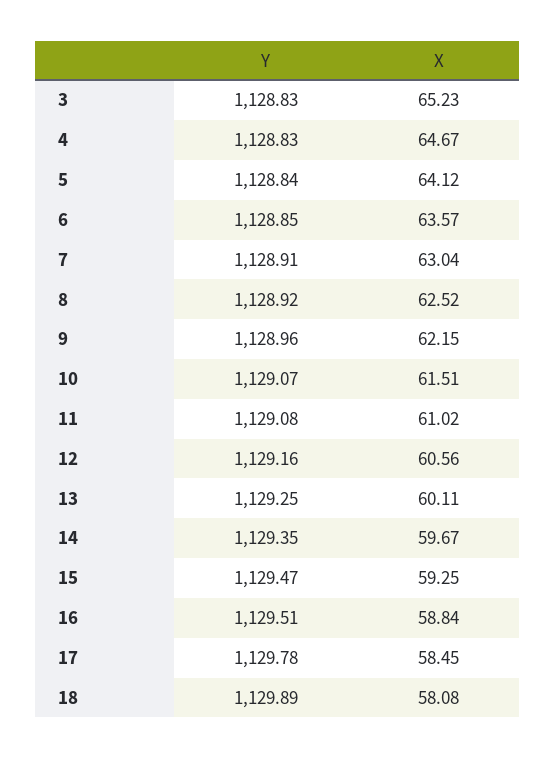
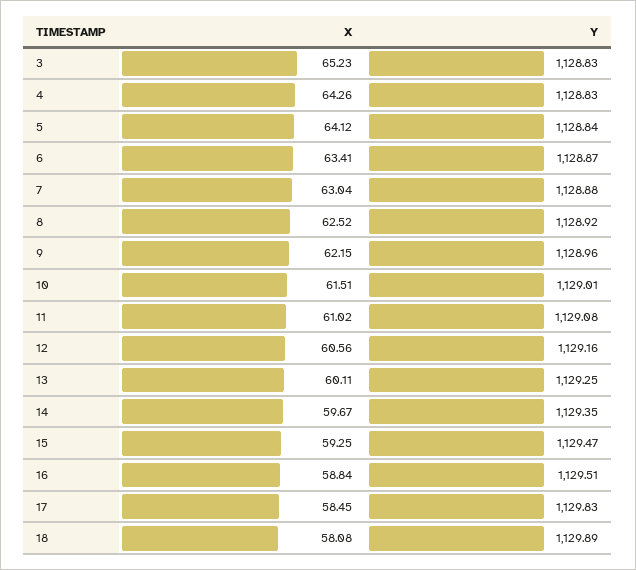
X, 4: 64.67 -> 64.26
Y, 6: 1128.85 -> 1128.87
X, 6: 63.57 -> 63.41
Y, 7: 1128.91 -> 1128.88
Y, 10: 1129.07 -> 1129.01
Y, 17: 1129.78 -> 1129.83

